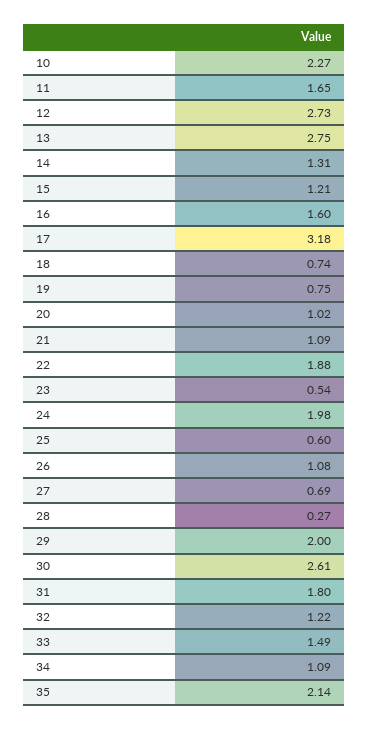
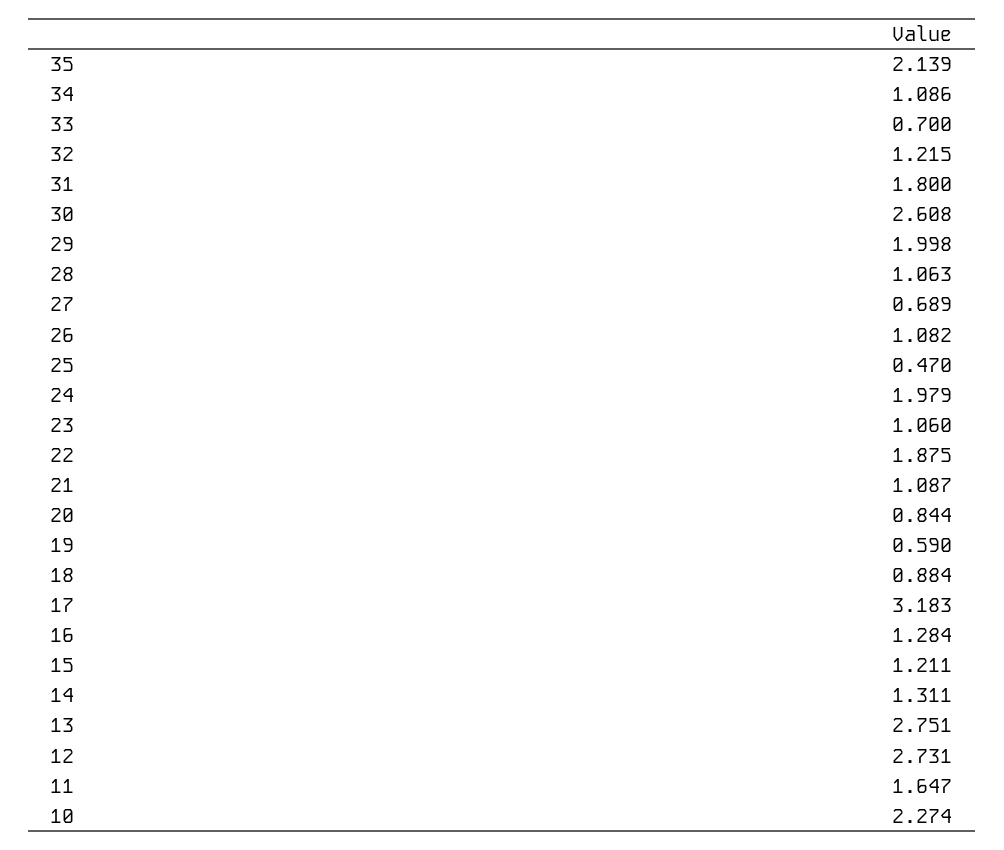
16: 1.6 -> 1.284
18: 0.74 -> 0.884
19: 0.75 -> 0.59
20: 1.02 -> 0.844
23: 0.54 -> 1.06
25: 0.6 -> 0.47
28: 0.27 -> 1.063
33: 1.49 -> 0.7

